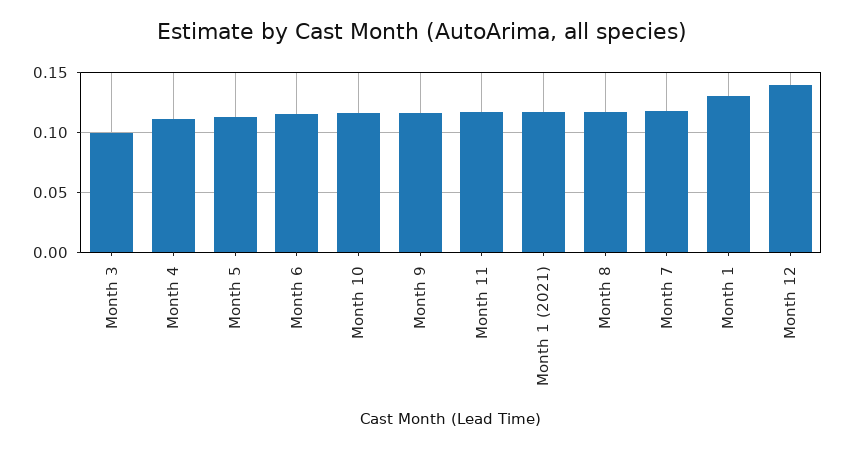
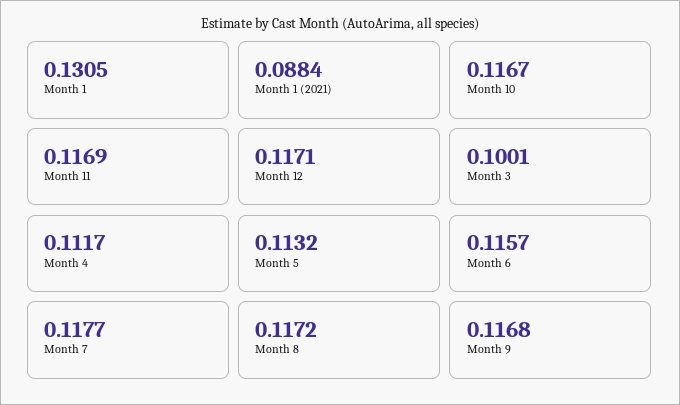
Month 1 (2021): 0.12 -> 0.0884
Month 12: 0.14 -> 0.1171

